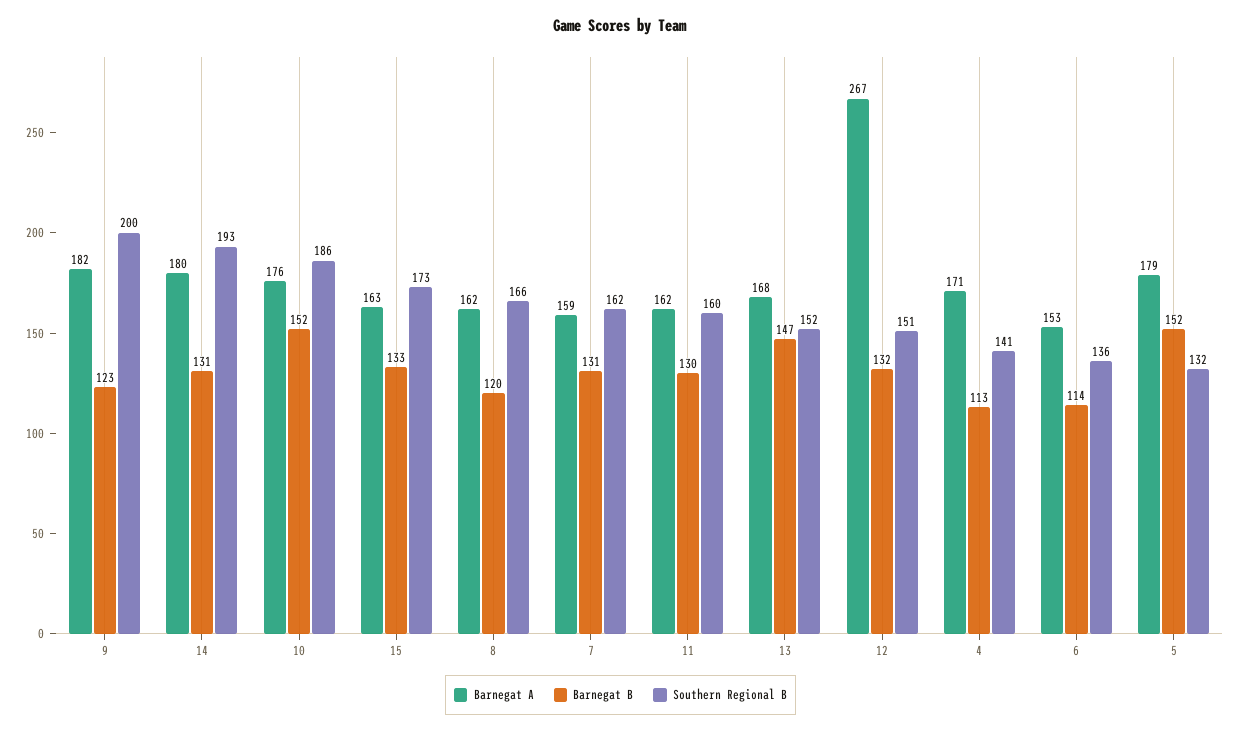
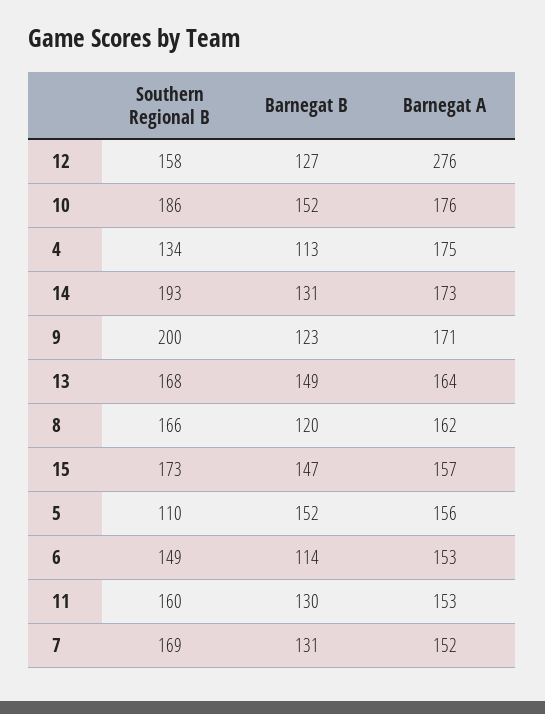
Barnegat A, 9: 182 -> 171
Barnegat A, 14: 180 -> 173
Barnegat A, 15: 163 -> 157
Barnegat B, 15: 133 -> 147
Barnegat A, 7: 159 -> 152
Southern Regional B, 7: 162 -> 169
Barnegat A, 11: 162 -> 153
Barnegat A, 13: 168 -> 164
Barnegat B, 13: 147 -> 149
Southern Regional B, 13: 152 -> 168
Barnegat A, 12: 267 -> 276
Barnegat B, 12: 132 -> 127
Southern Regional B, 12: 151 -> 158
Barnegat A, 4: 171 -> 175
Southern Regional B, 4: 141 -> 134
Southern Regional B, 6: 136 -> 149
Barnegat A, 5: 179 -> 156
Southern Regional B, 5: 132 -> 110

